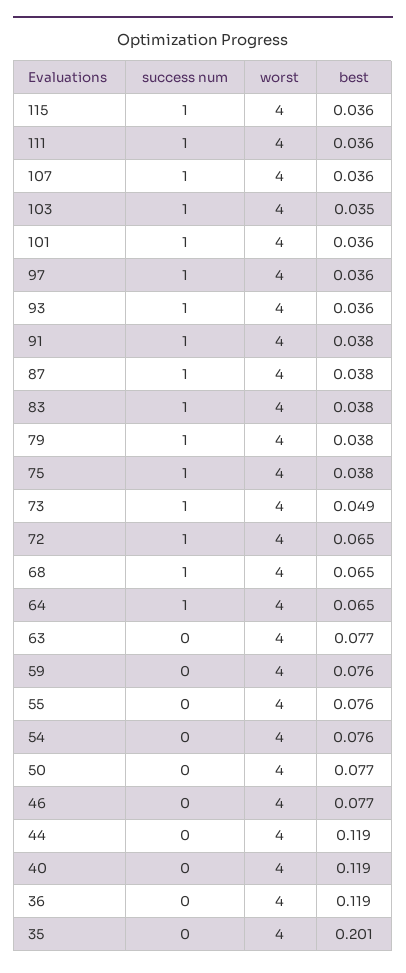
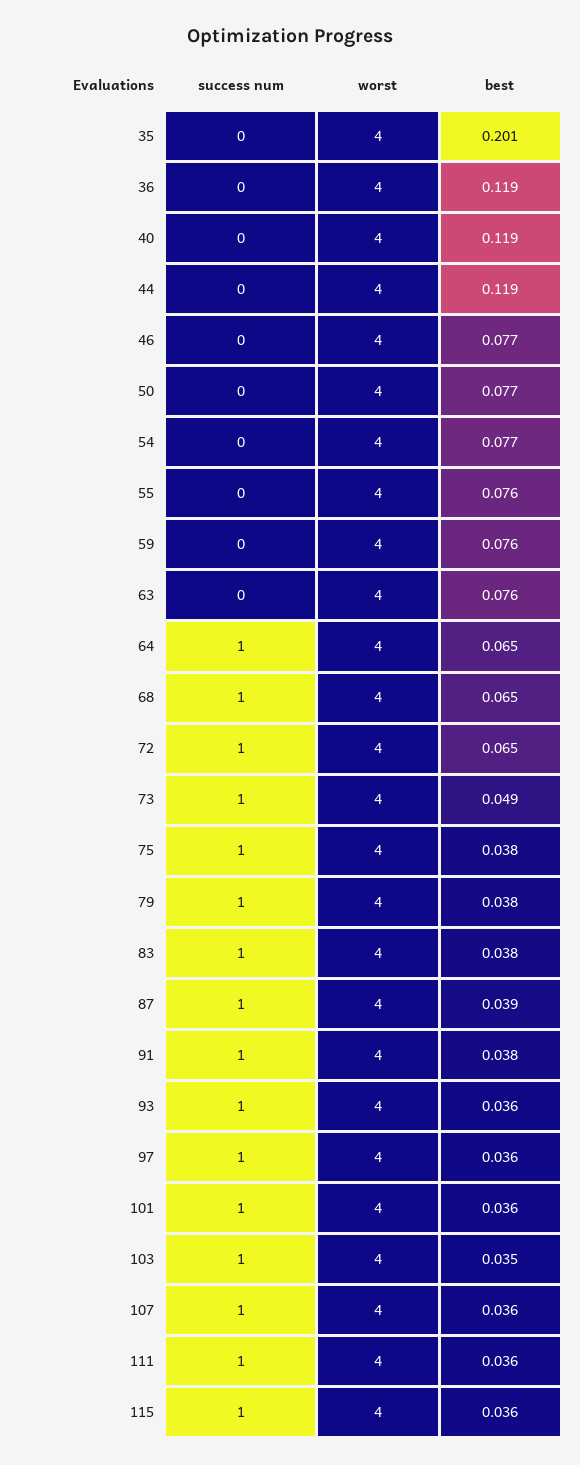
best, 87: 0.038 -> 0.039
best, 63: 0.077 -> 0.076
best, 54: 0.076 -> 0.077

